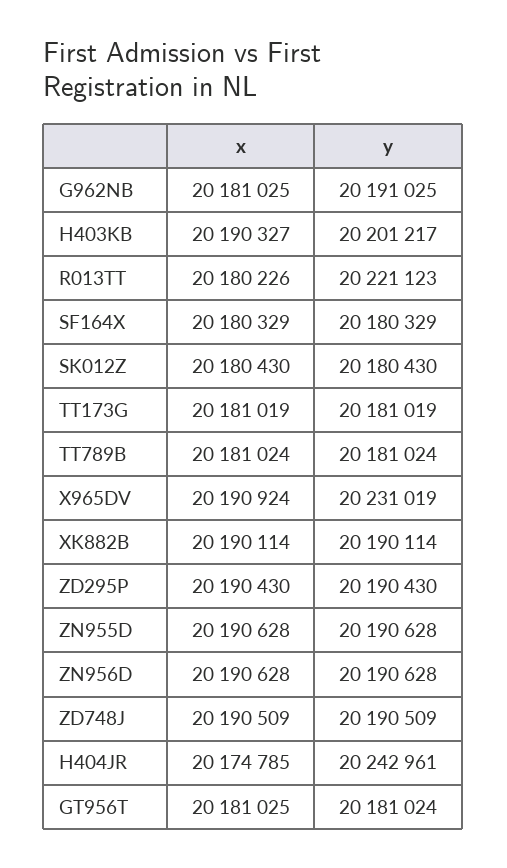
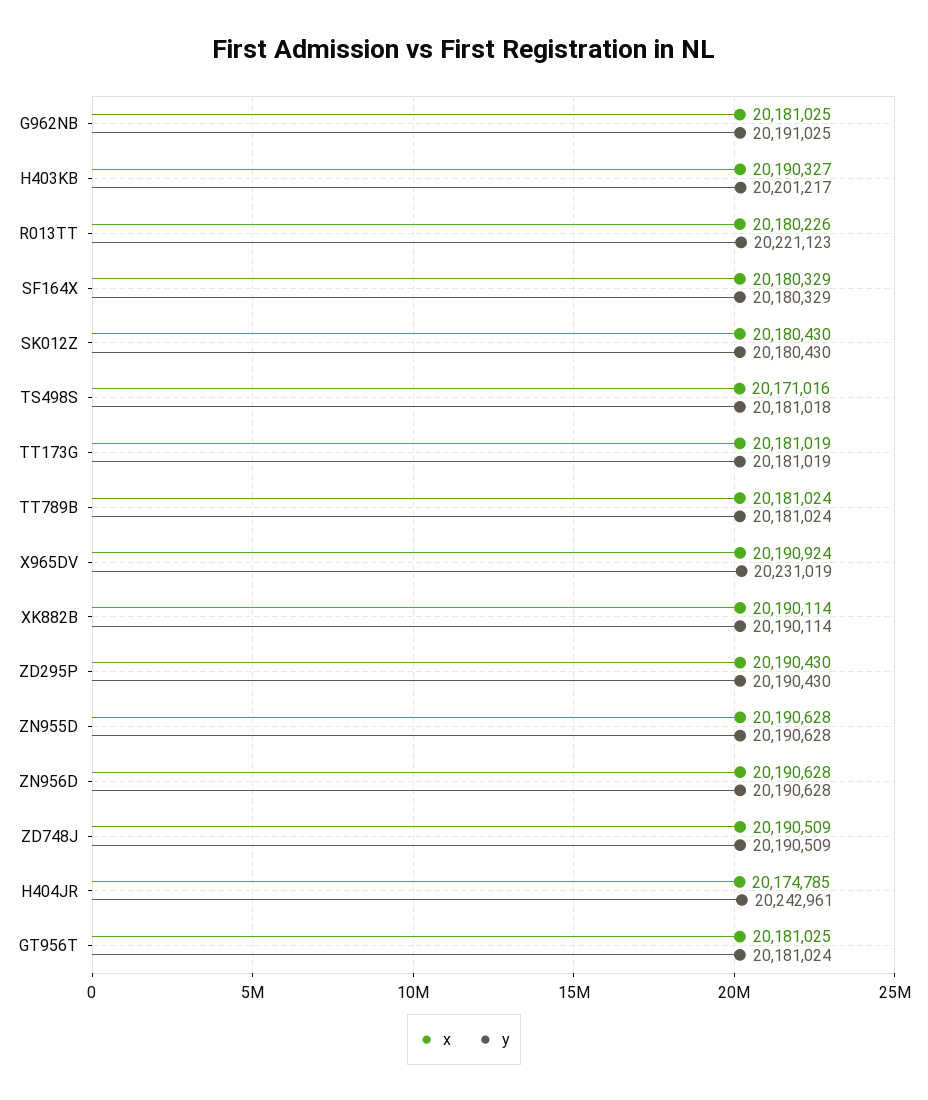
x, TS498S: none -> 20171016
y, TS498S: none -> 20181018

